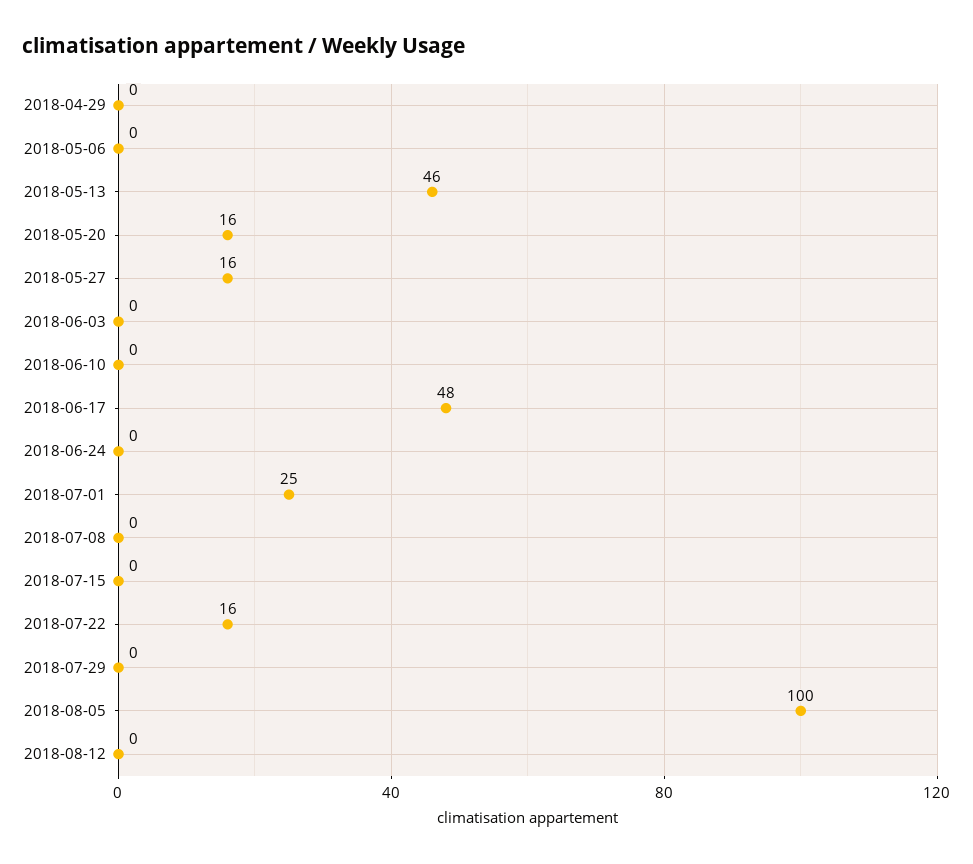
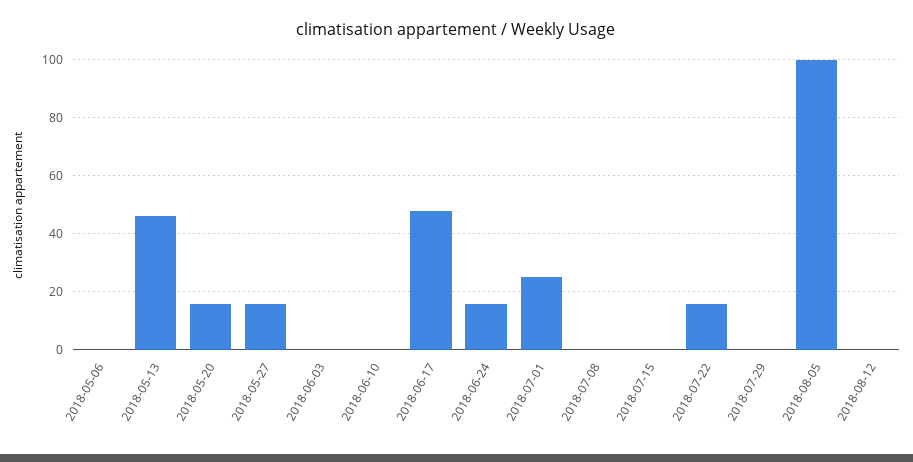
2018-04-29: 0 -> none
2018-06-24: 0 -> 15

